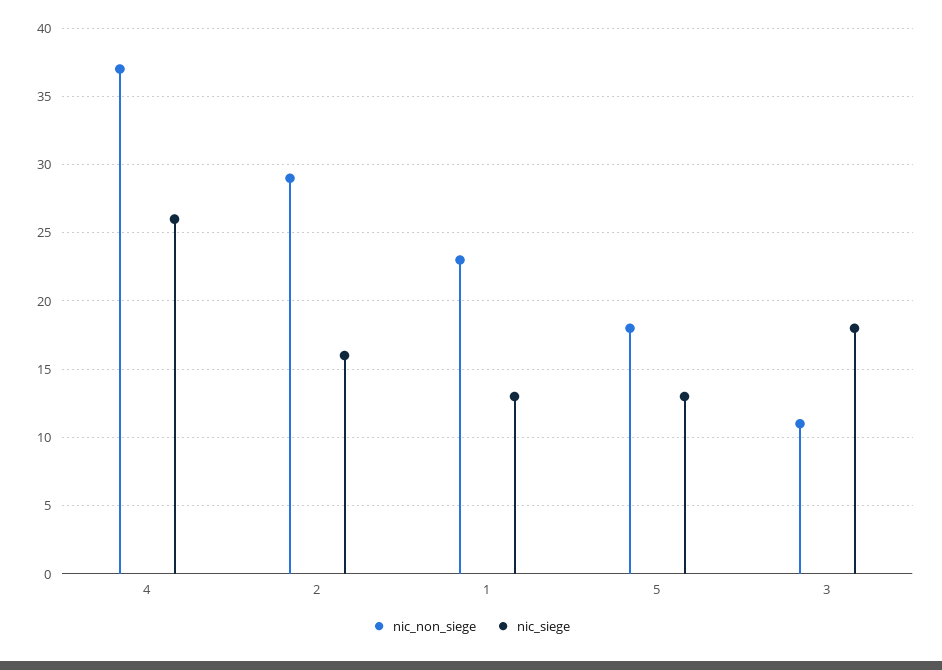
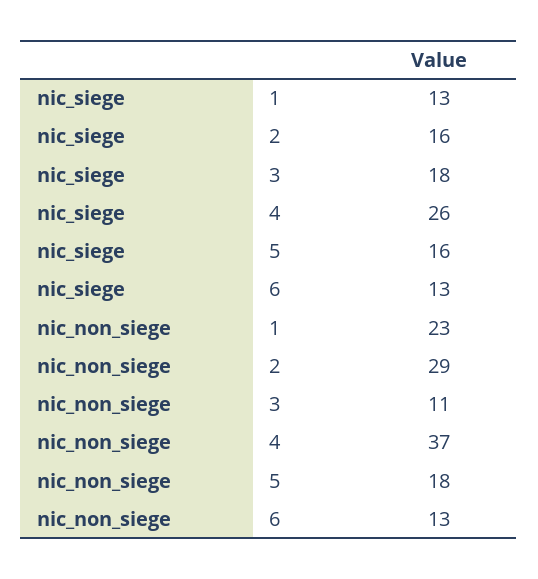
nic_siege, 5: 13 -> 16
nic_siege, 6: none -> 13
nic_non_siege, 6: none -> 13

